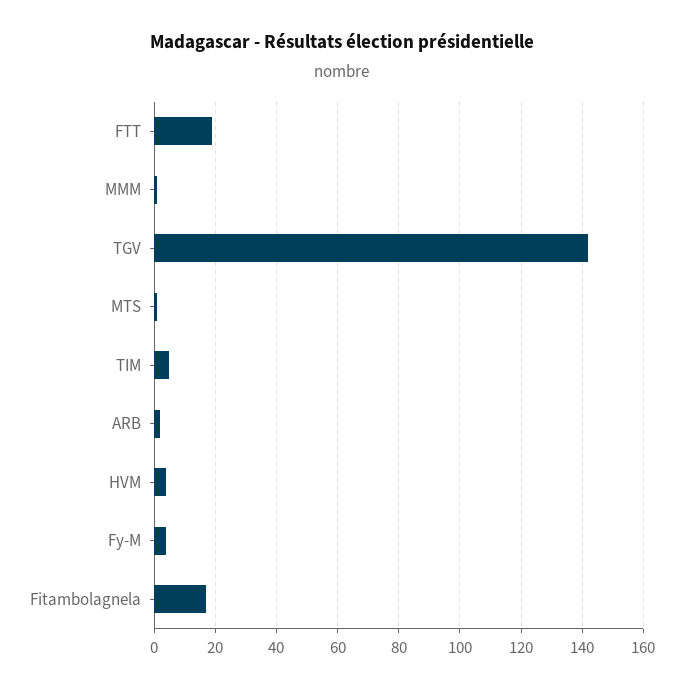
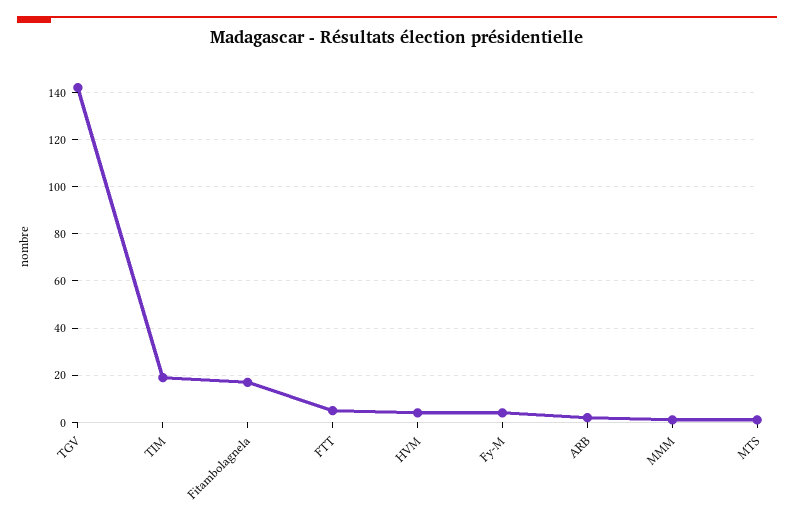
FTT: 20 -> 5
TIM: 5 -> 20

